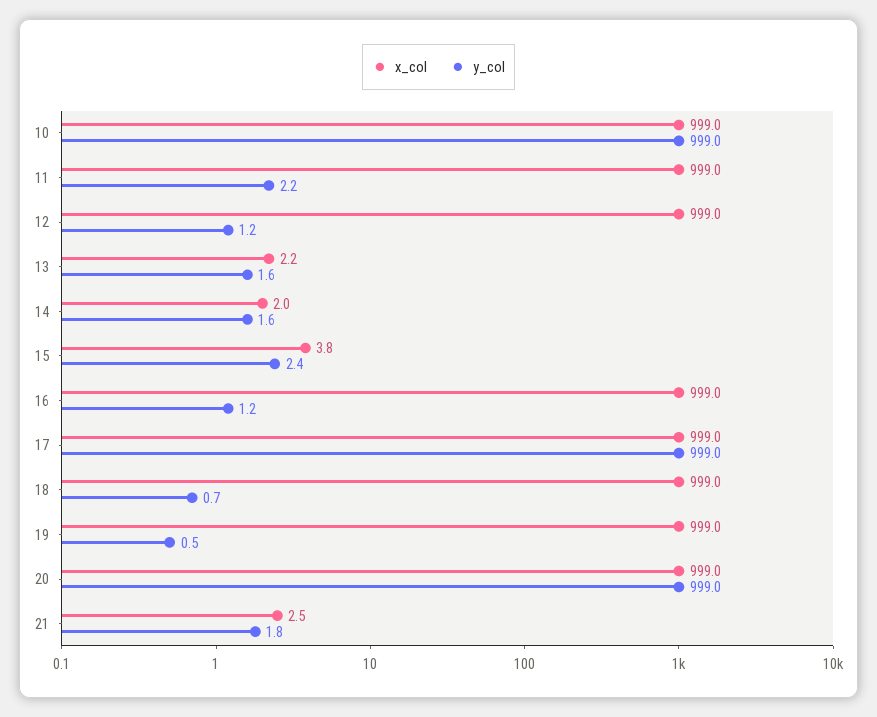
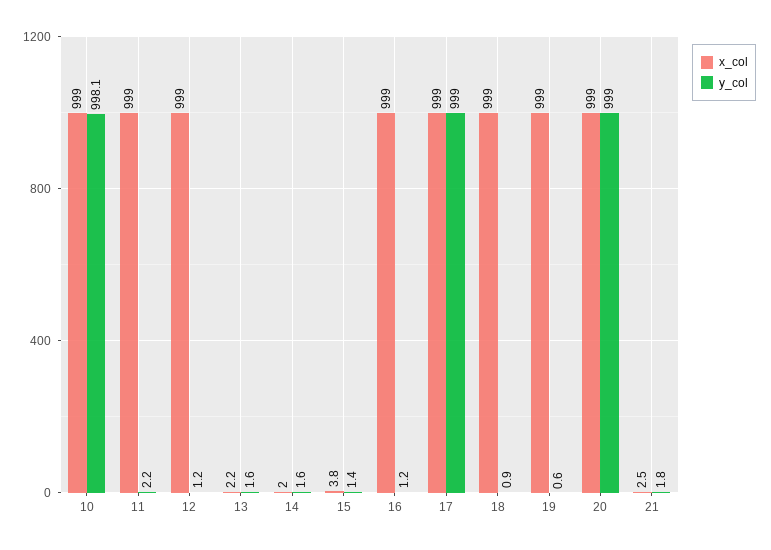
y_col, 10: 999 -> 998.1
y_col, 15: 2.4 -> 1.4
y_col, 18: 0.7 -> 0.9
y_col, 19: 0.5 -> 0.6

